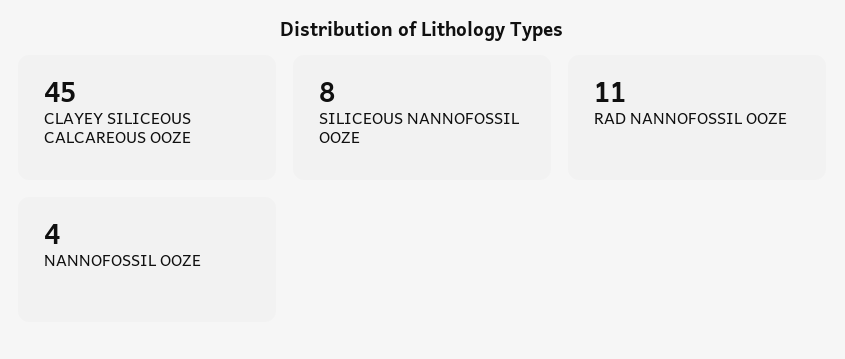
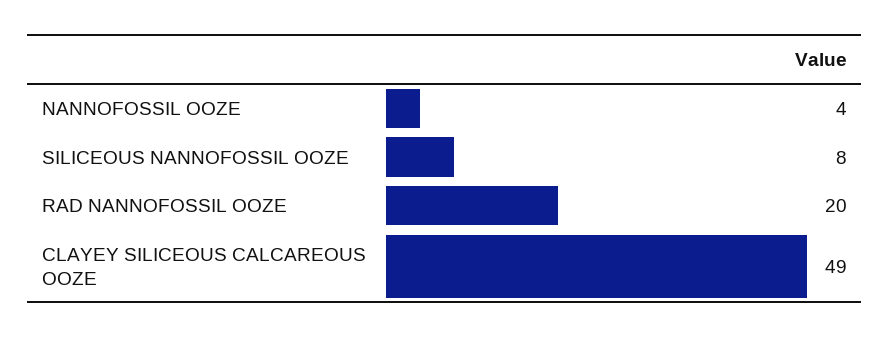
CLAYEY SILICEOUS CALCAREOUS OOZE: 45 -> 49
RAD NANNOFOSSIL OOZE: 11 -> 20

